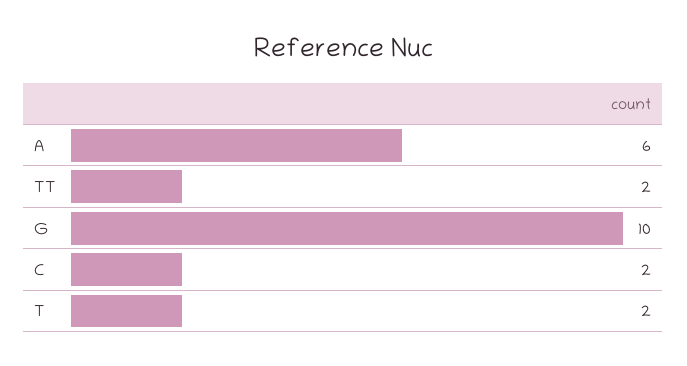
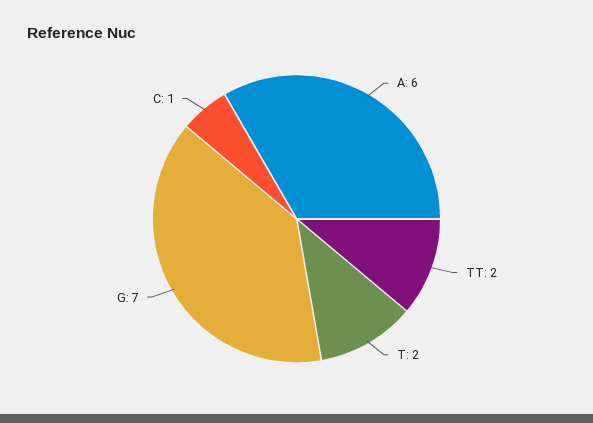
G: 10 -> 7
C: 2 -> 1

